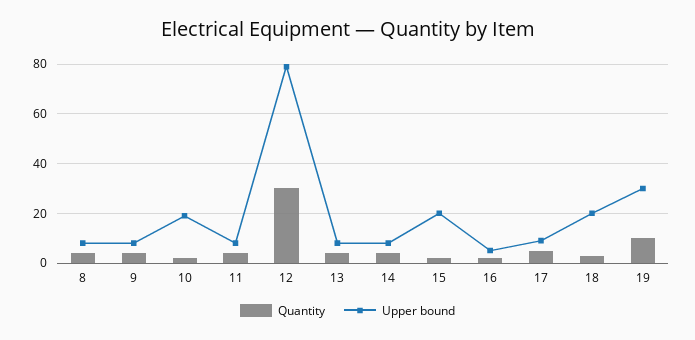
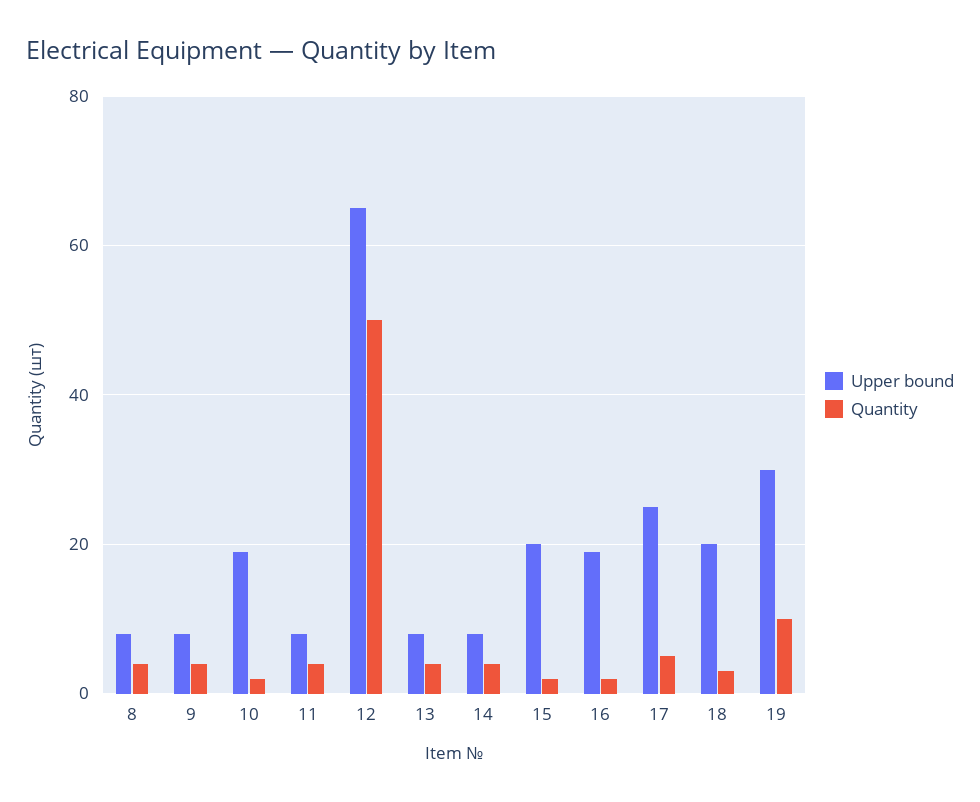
Quantity, 12: 30 -> 50
Upper bound, 12: 80 -> 65
Upper bound, 16: 5 -> 20
Upper bound, 17: 10 -> 25

